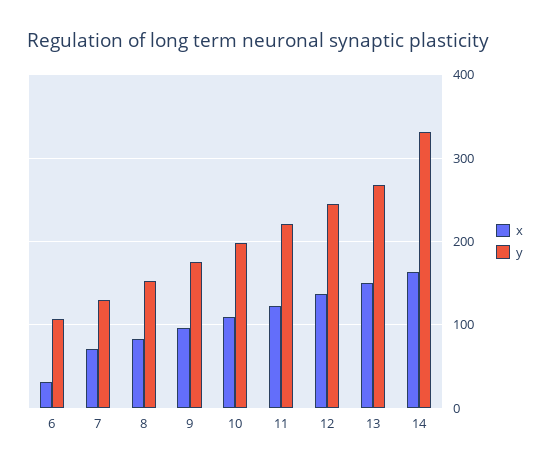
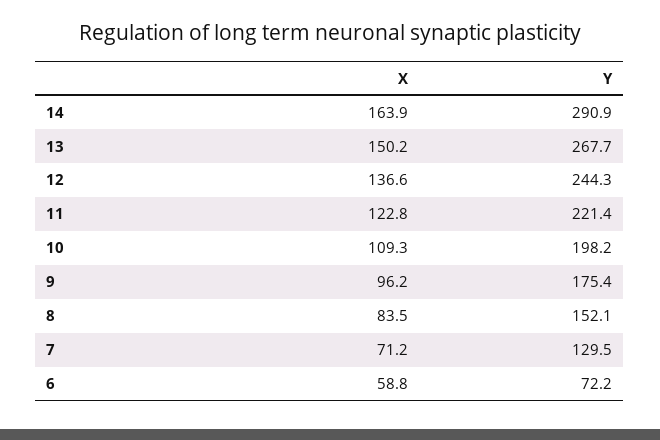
x, 6: 30 -> 58.8
y, 6: 110 -> 72.2
y, 14: 330 -> 290.9

